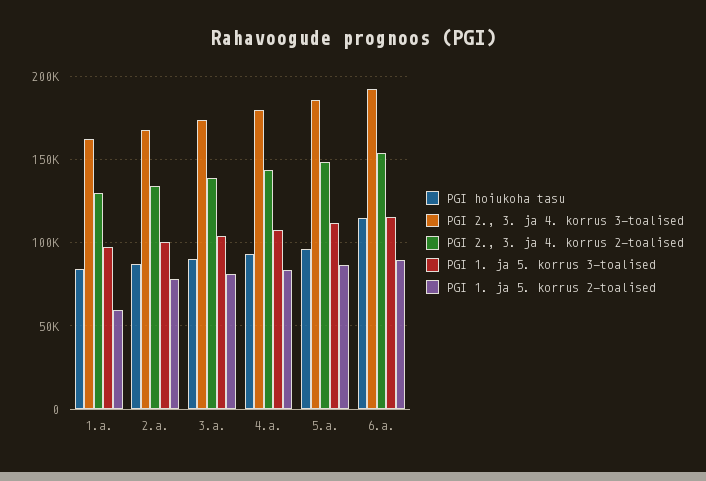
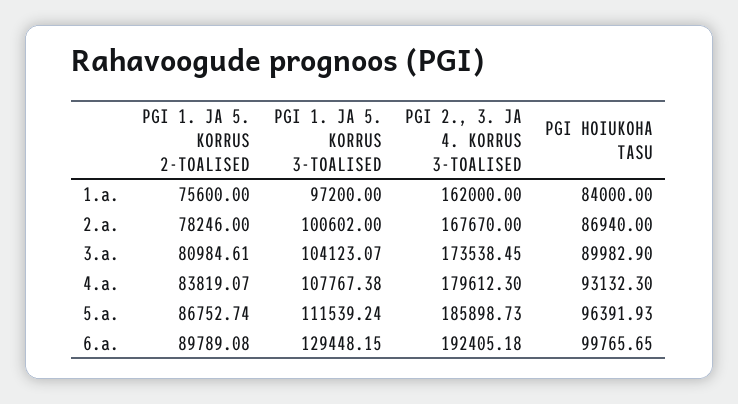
PGI 2., 3. ja 4. korrus 2-toalised, 1.a.: 130000 -> none
PGI 1. ja 5. korrus 2-toalised, 1.a.: 60000 -> 75600
PGI 2., 3. ja 4. korrus 2-toalised, 2.a.: 135000 -> none
PGI 2., 3. ja 4. korrus 2-toalised, 3.a.: 140000 -> none
PGI 2., 3. ja 4. korrus 2-toalised, 4.a.: 145000 -> none
PGI 2., 3. ja 4. korrus 2-toalised, 5.a.: 150000 -> none
PGI hoiukoha tasu, 6.a.: 115000 -> 99765.65
PGI 2., 3. ja 4. korrus 2-toalised, 6.a.: 155000 -> none
PGI 1. ja 5. korrus 3-toalised, 6.a.: 115000 -> 129448.15

